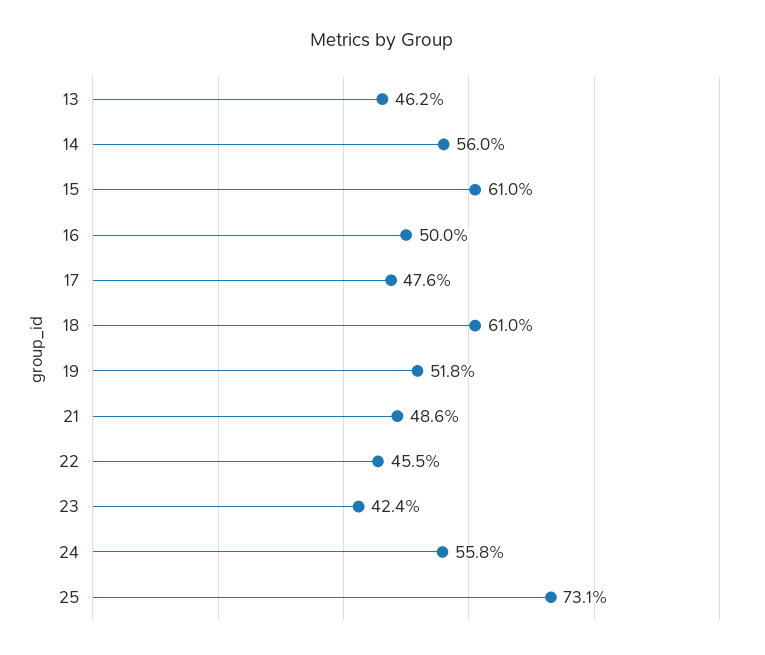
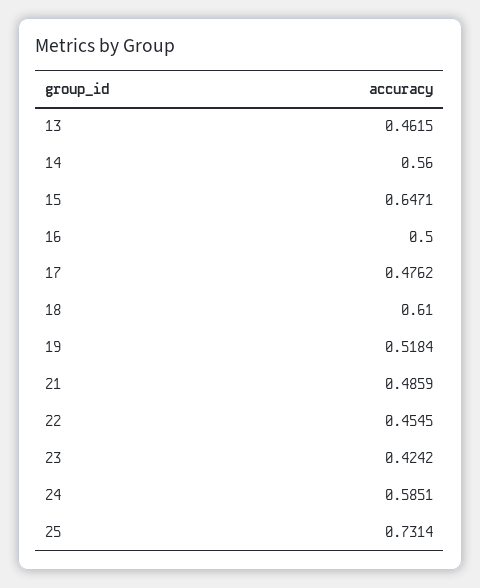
15: 0.61 -> 0.6471
24: 0.558 -> 0.5851

